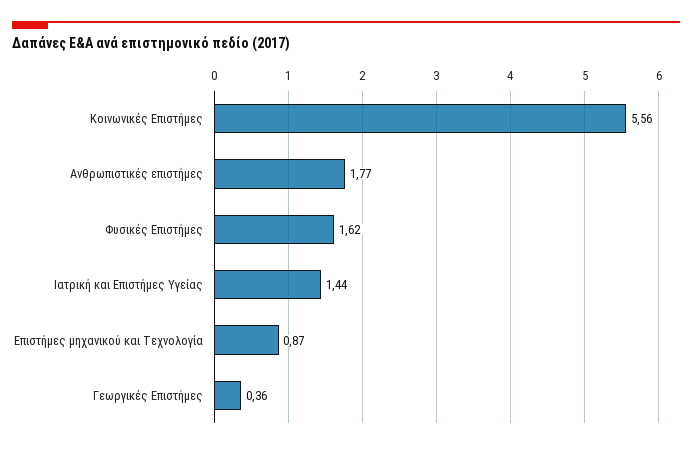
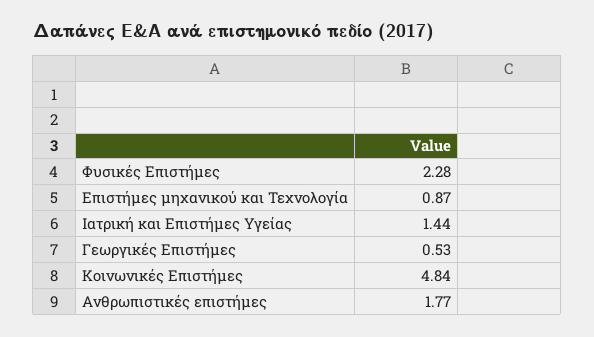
Κοινωνικές Επιστήμες: 5.56 -> 4.84
Φυσικές Επιστήμες: 1.62 -> 2.28
Γεωργικές Επιστήμες: 0.36 -> 0.53

